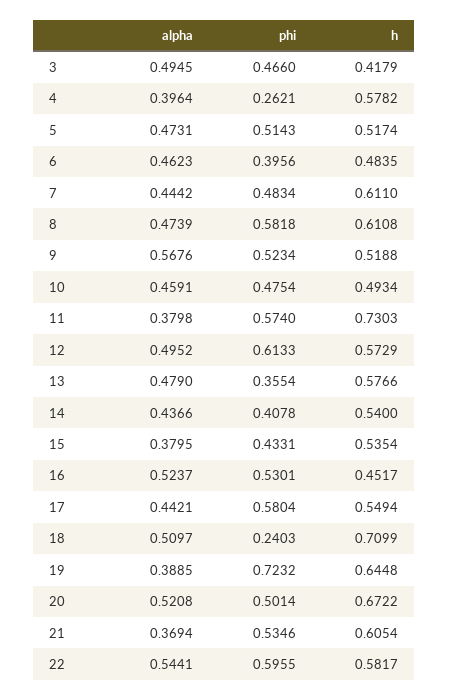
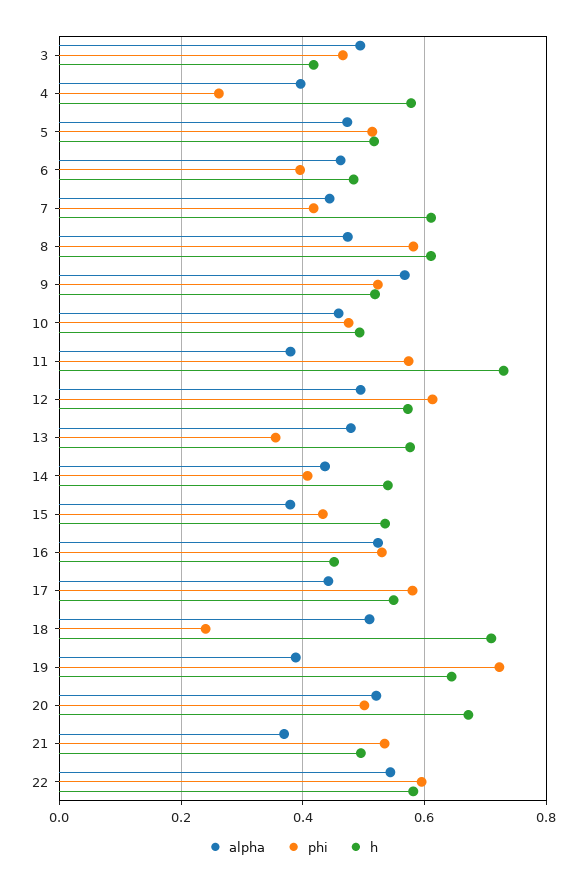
phi, 7: 0.4834 -> 0.42
h, 21: 0.6054 -> 0.5

